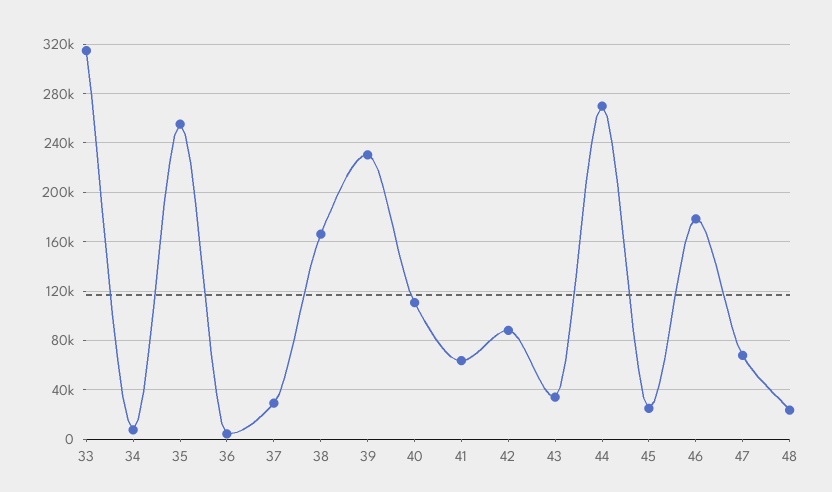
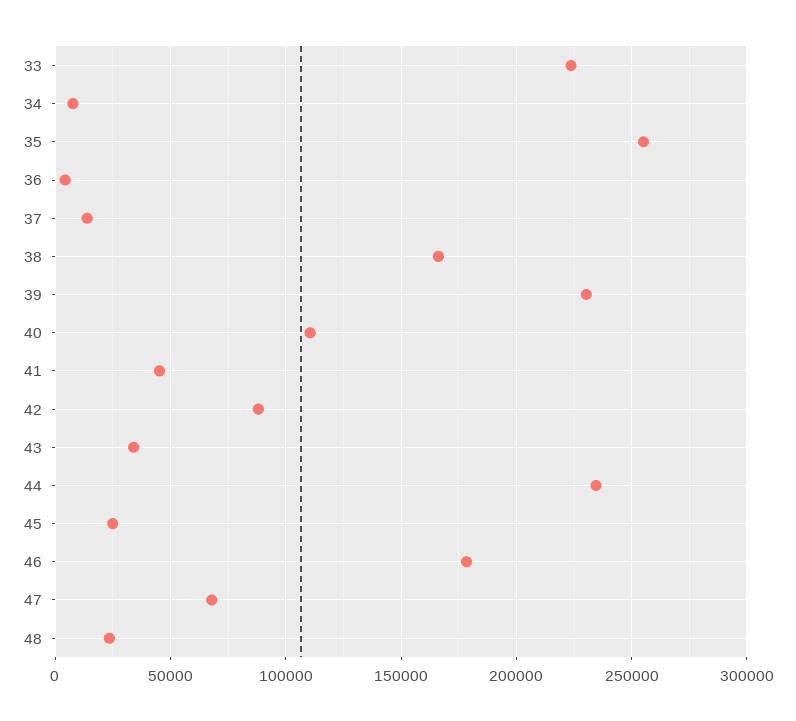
33: 315000 -> 225000
37: 30000 -> 15000
41: 65000 -> 45000
44: 270000 -> 235000

